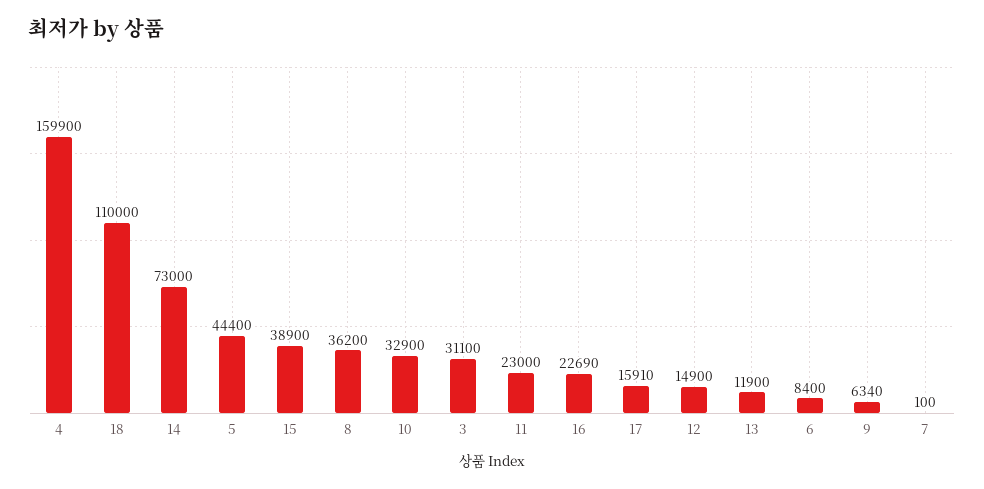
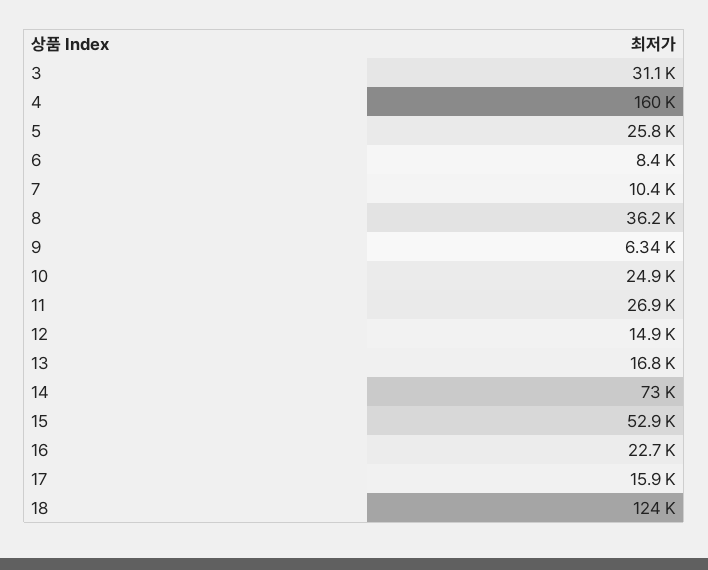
18: 110000 -> 124000
5: 44400 -> 25800
15: 38900 -> 52900
10: 32900 -> 24900
11: 23000 -> 26900
13: 11900 -> 16800
7: 100 -> 10400

